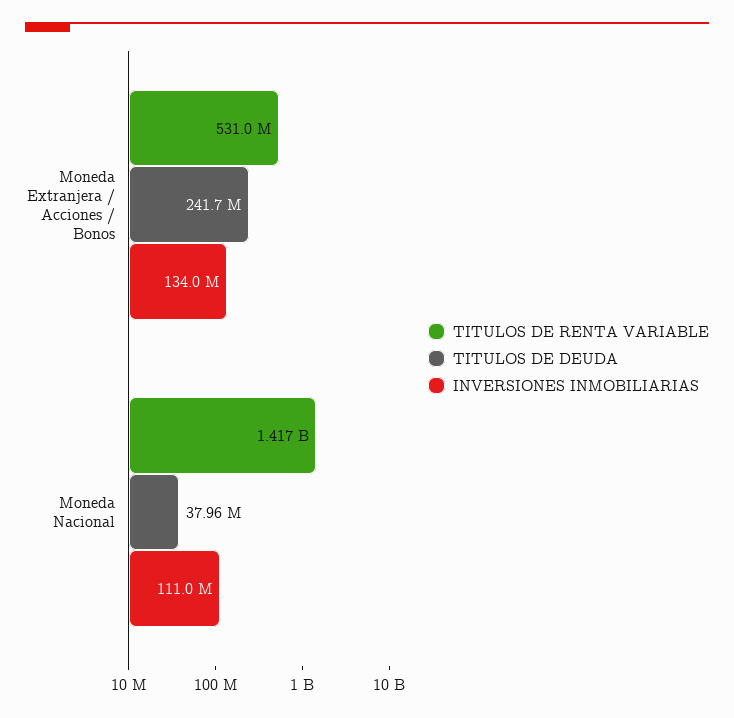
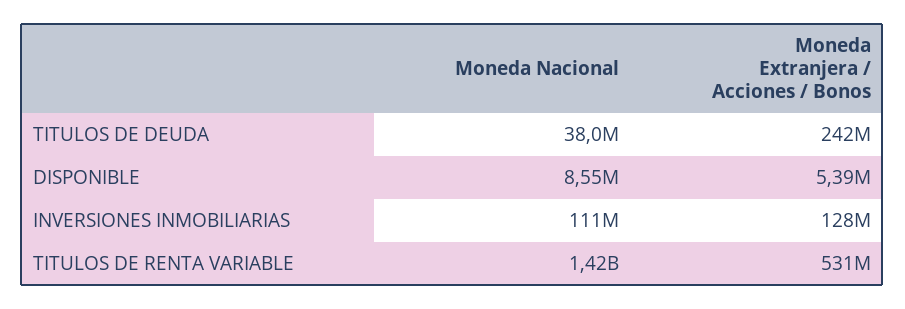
INVERSIONES INMOBILIARIAS, Moneda Extranjera / Acciones / Bonos: 134000000 -> 128000000
DISPONIBLE, Moneda Nacional: none -> 8550000
DISPONIBLE, Moneda Extranjera / Acciones / Bonos: none -> 5390000

